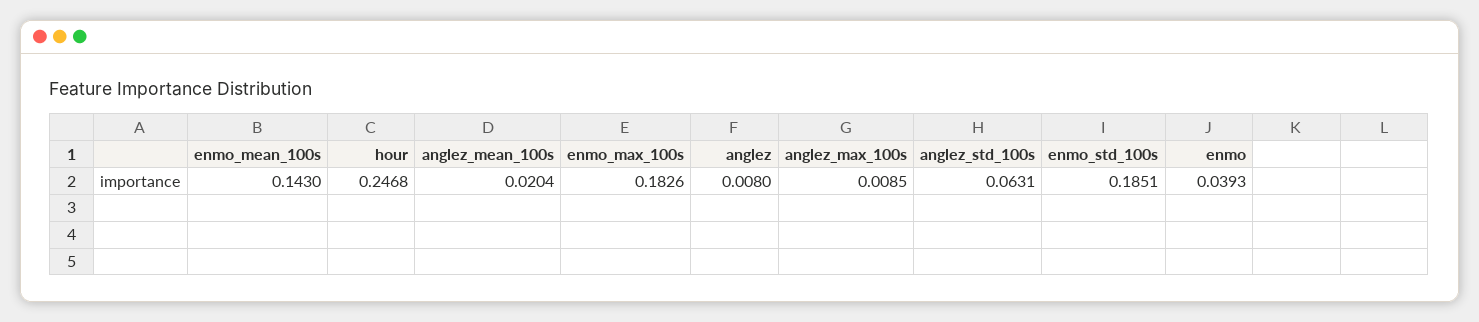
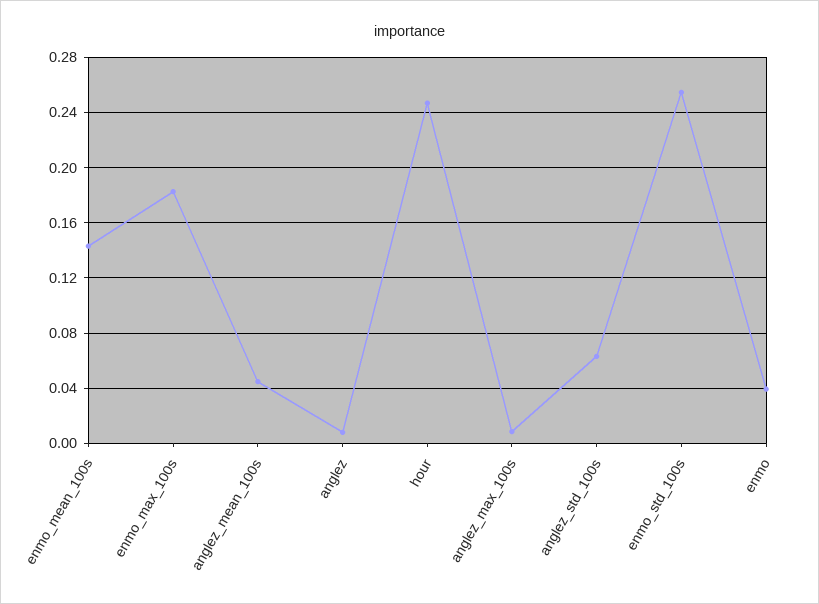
anglez_mean_100s: 0.0204 -> 0.045
enmo_std_100s: 0.1851 -> 0.255

